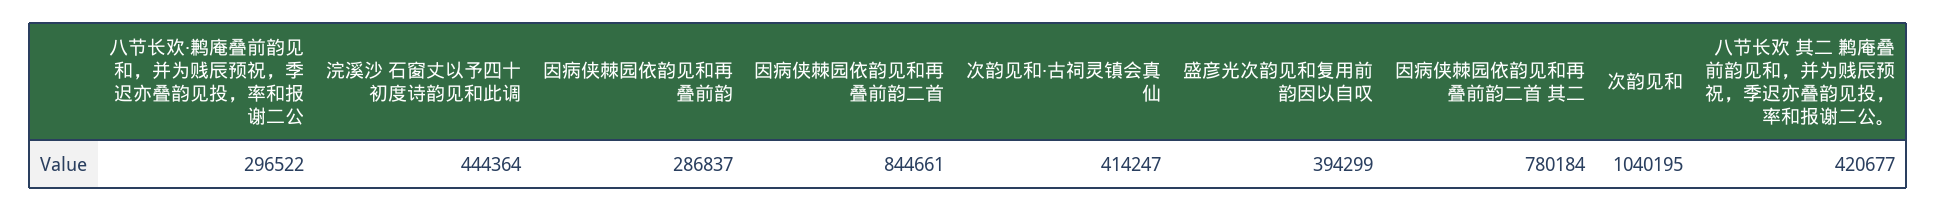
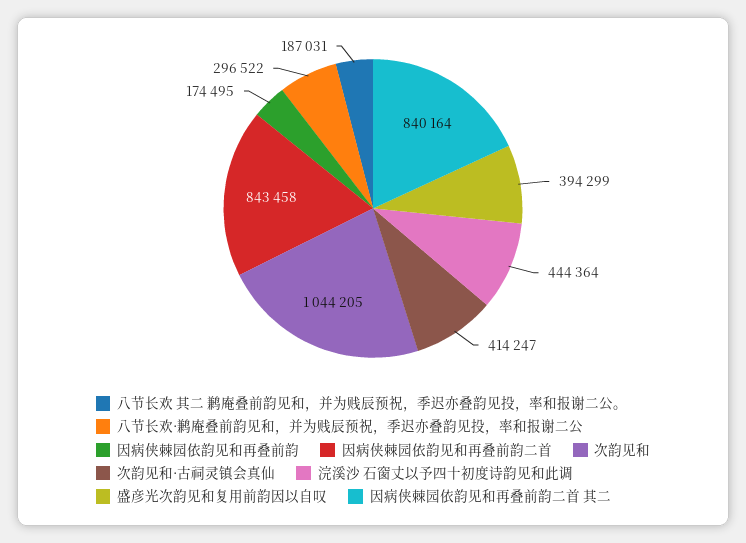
因病侠棘园依韵见和再叠前韵: 286837 -> 174495
因病侠棘园依韵见和再叠前韵二首: 844661 -> 843458
因病侠棘园依韵见和再叠前韵二首 其二: 780184 -> 840164
次韵见和: 1040195 -> 1044205
八节长欢 其二 鹣庵叠前韵见和，并为贱辰预祝，季迟亦叠韵见投，率和报谢二公。: 420677 -> 187031

